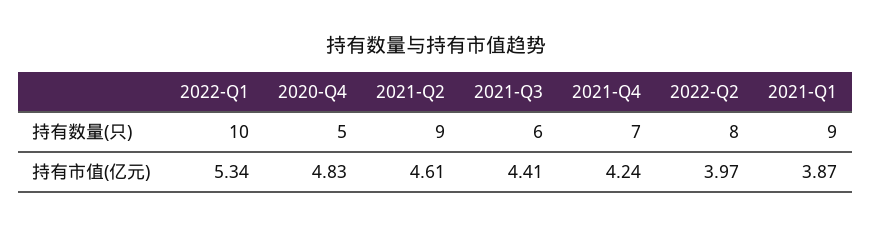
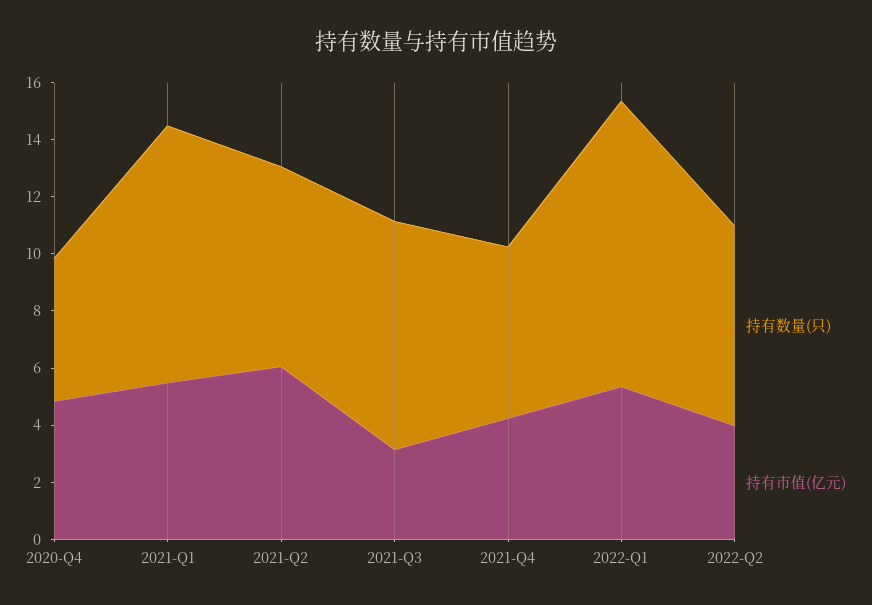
持有数量(只), 2021-Q2: 9 -> 7
持有数量(只), 2021-Q3: 6 -> 8
持有数量(只), 2021-Q4: 7 -> 6
持有数量(只), 2022-Q2: 8 -> 7
持有市值(亿元), 2021-Q2: 4.61 -> 6
持有市值(亿元), 2021-Q3: 4.41 -> 3
持有市值(亿元), 2021-Q1: 3.87 -> 5.5

